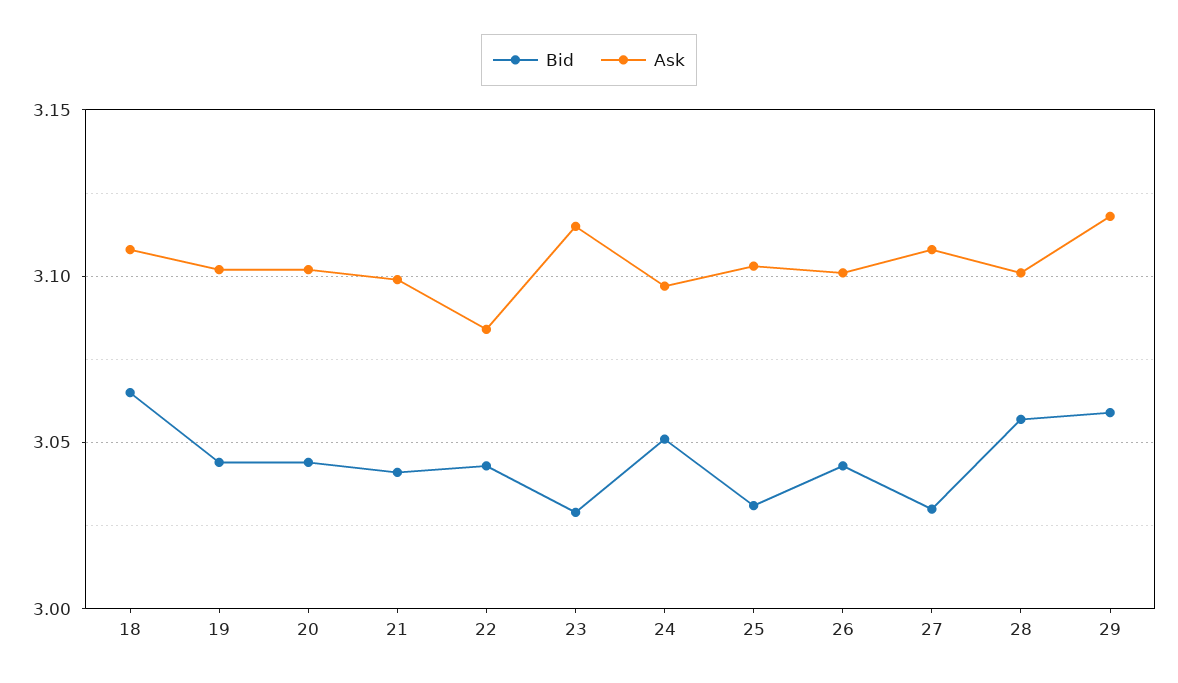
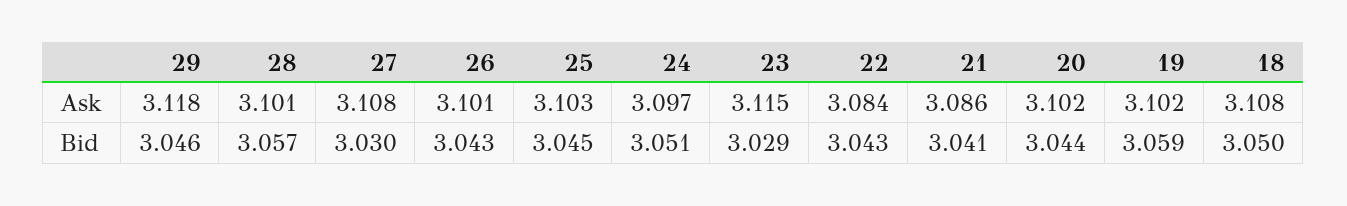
Bid, 18: 3.065 -> 3.05
Bid, 19: 3.045 -> 3.059
Ask, 21: 3.1 -> 3.086
Bid, 25: 3.03 -> 3.045
Bid, 29: 3.06 -> 3.046

